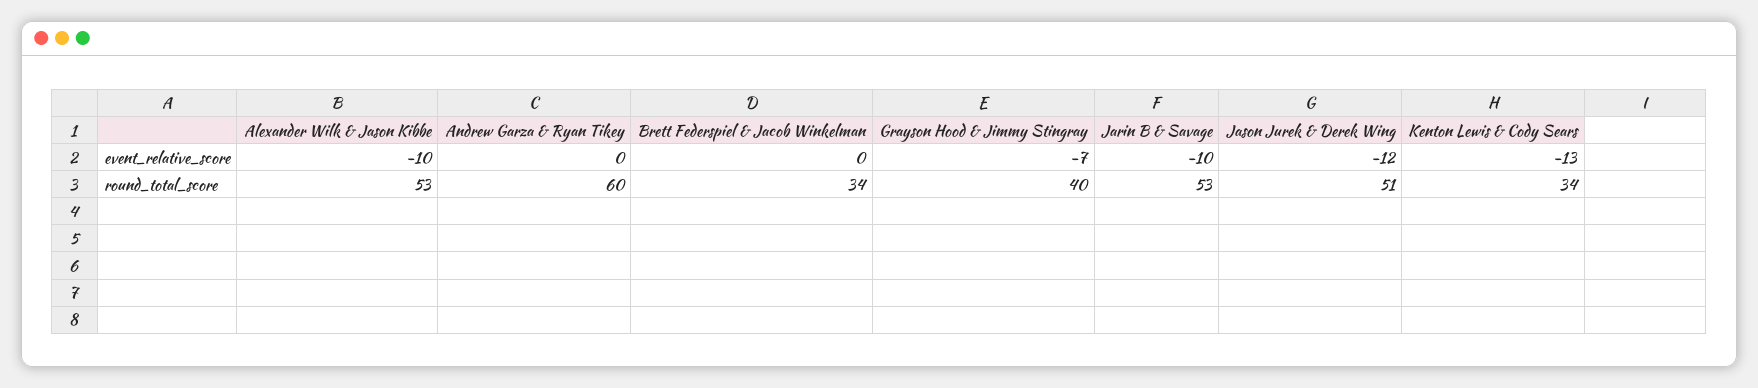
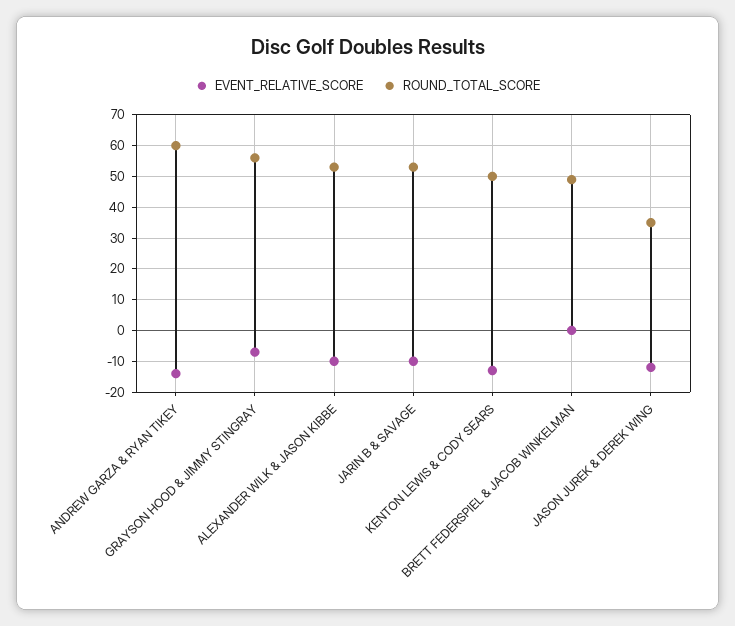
event_relative_score, Andrew Garza & Ryan Tikey: 0 -> -15
round_total_score, Brett Federspiel & Jacob Winkelman: 34 -> 50
round_total_score, Grayson Hood & Jimmy Stingray: 40 -> 55
round_total_score, Jason Jurek & Derek Wing: 51 -> 35
round_total_score, Kenton Lewis & Cody Sears: 34 -> 50

